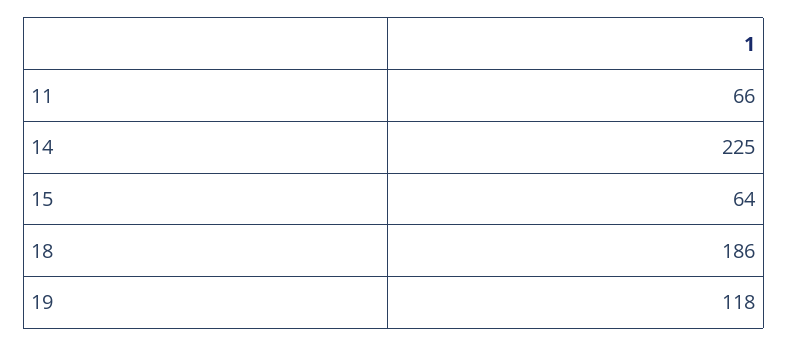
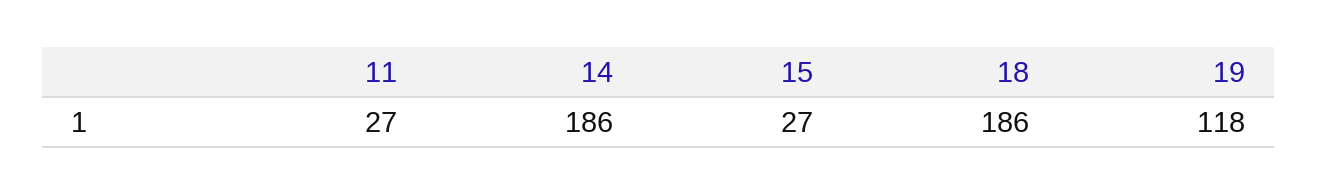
11: 66 -> 27
14: 225 -> 186
15: 64 -> 27

